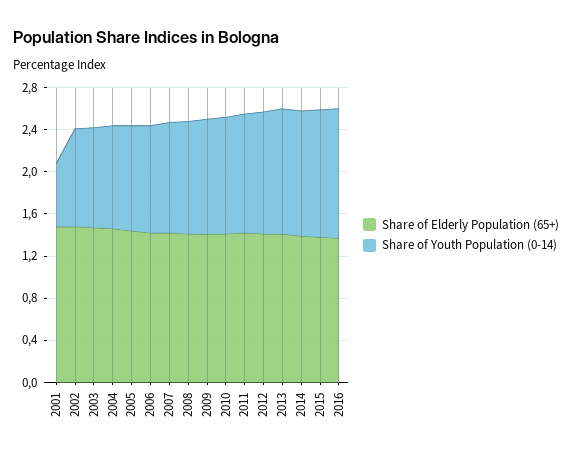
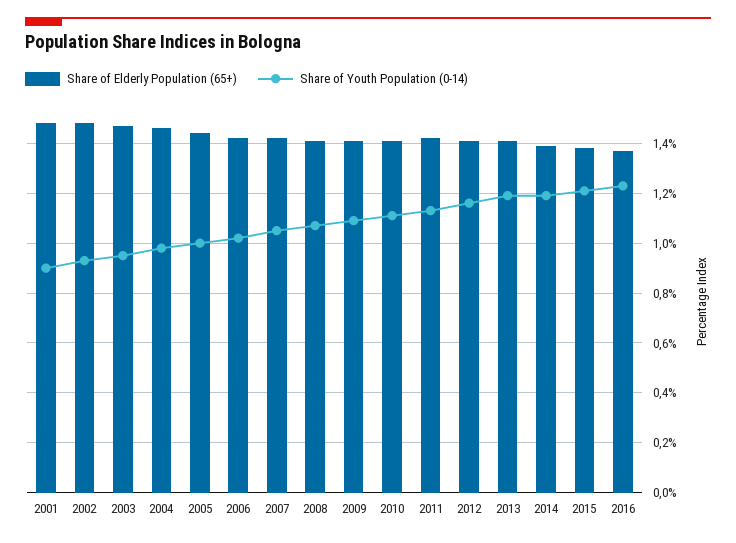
Share of Youth Population (0-14), 2001: 0.6 -> 0.9

